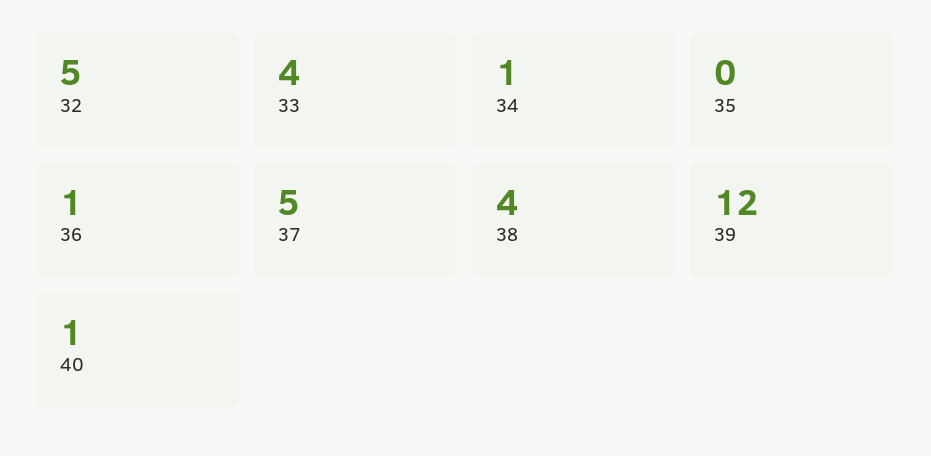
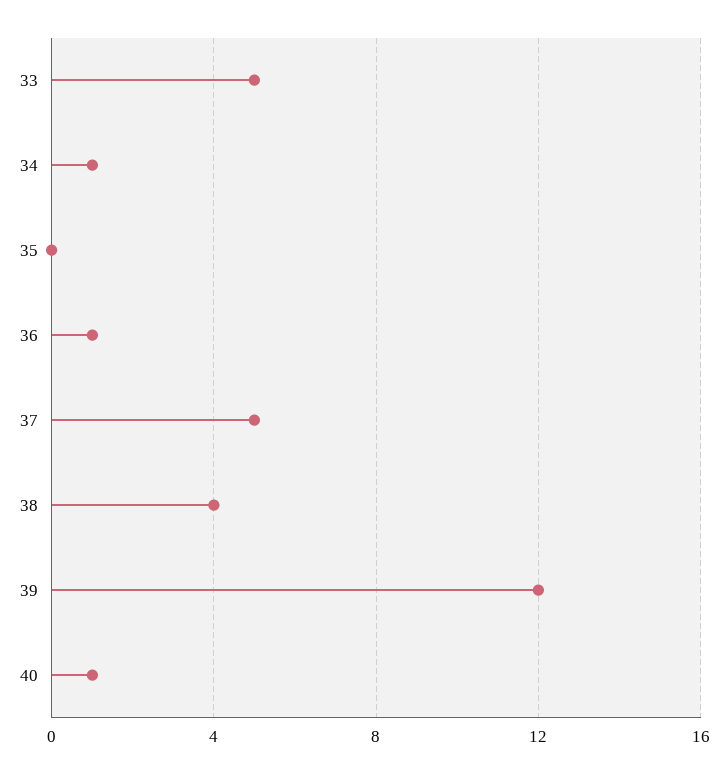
32: 5 -> none
33: 4 -> 5

